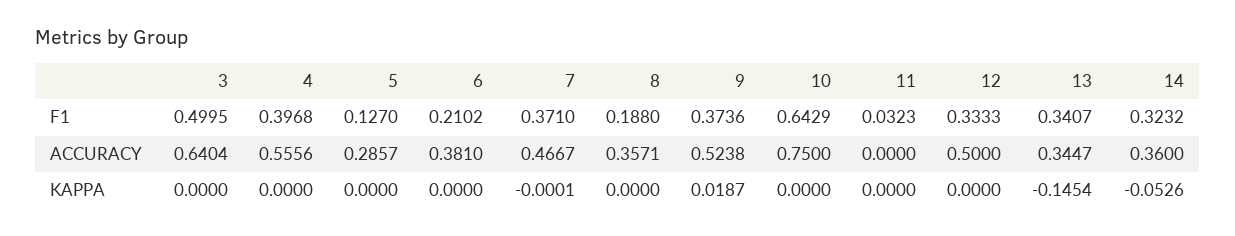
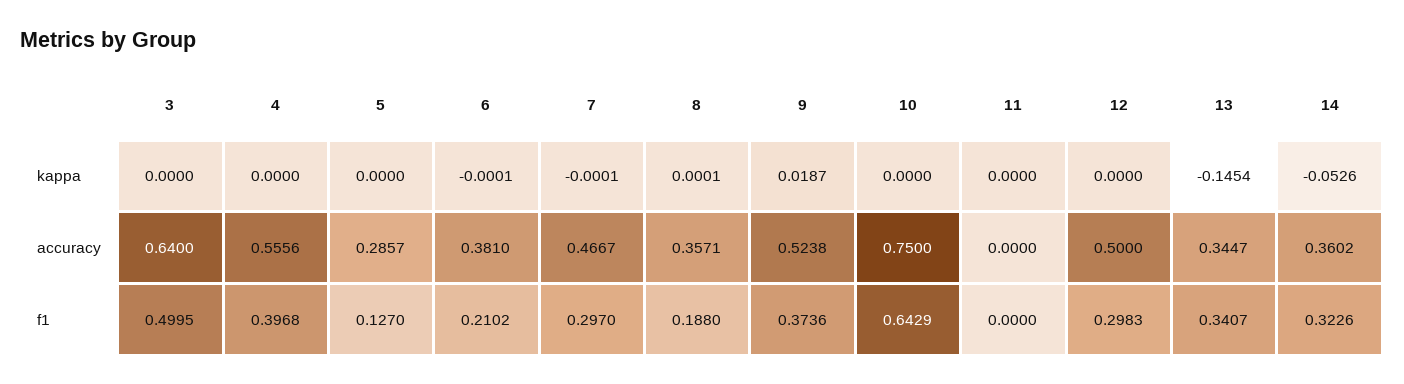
7, F1: 0.371 -> 0.297
11, F1: 0.0323 -> 0
12, F1: 0.3333 -> 0.2983
14, F1: 0.3232 -> 0.3226
3, ACCURACY: 0.6404 -> 0.64
14, ACCURACY: 0.36 -> 0.3602
6, KAPPA: 0 -> -0.0001
8, KAPPA: 0 -> 0.0001

